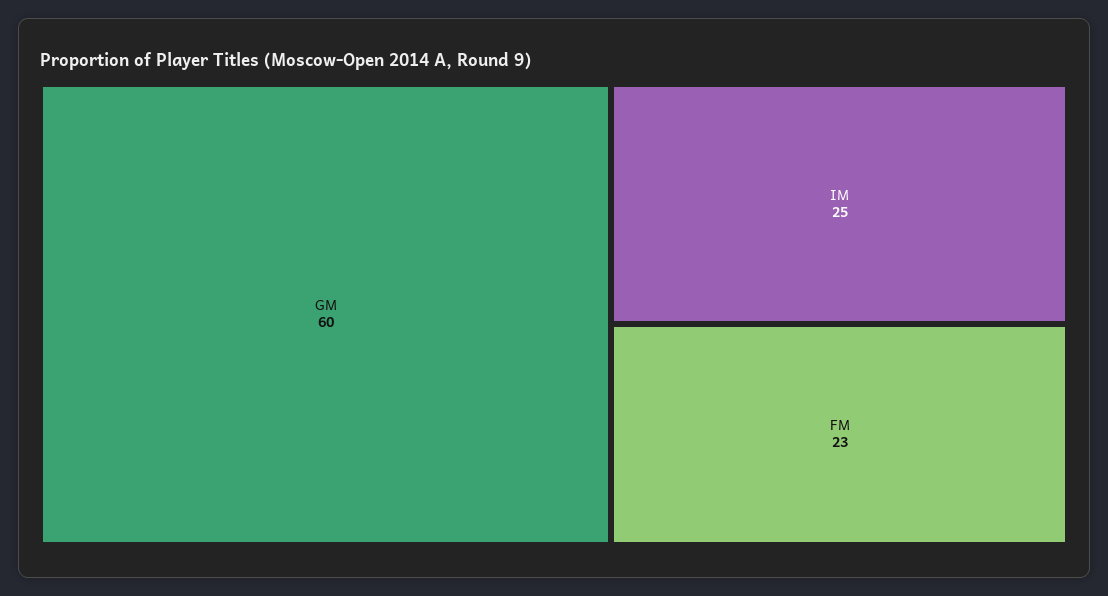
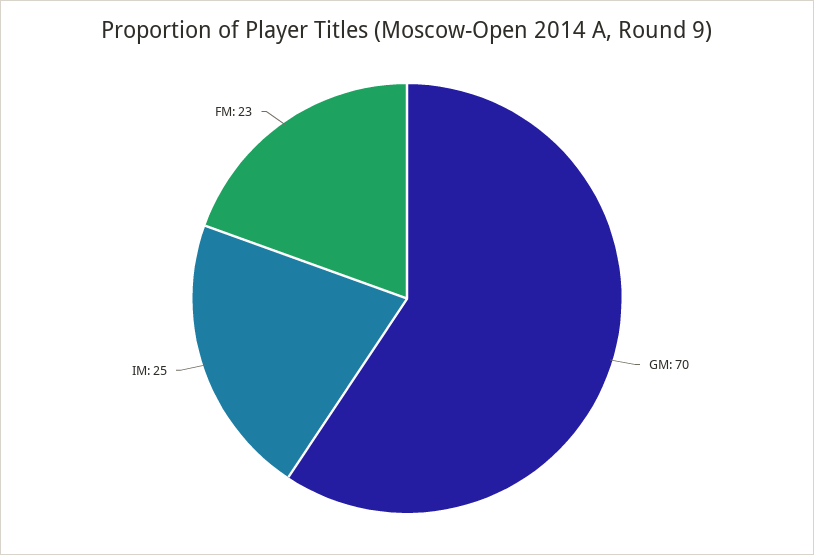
GM: 60 -> 70

